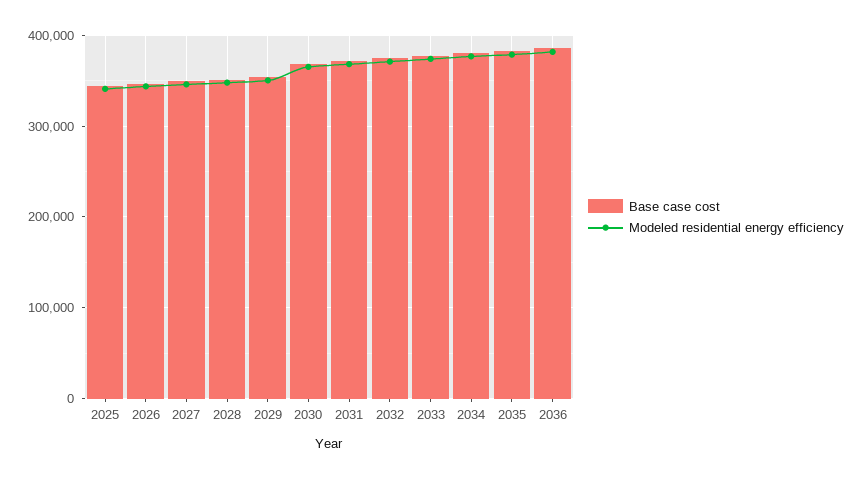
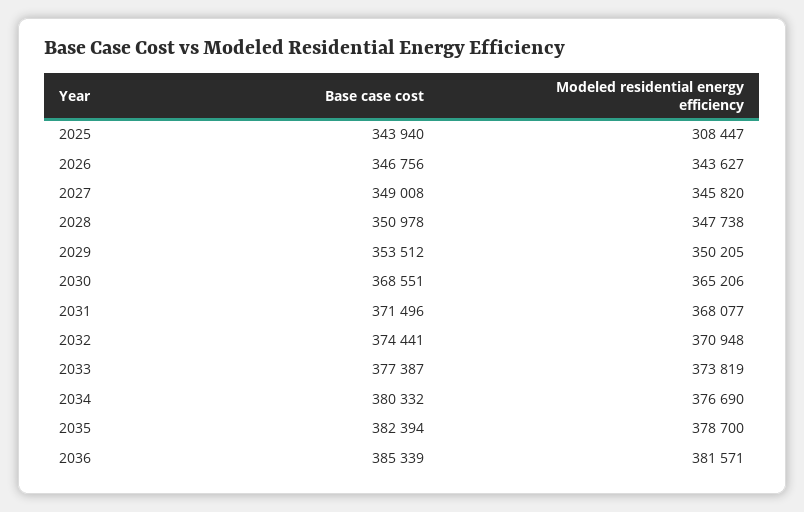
Modeled residential energy efficiency, 2025: 340000 -> 308447

